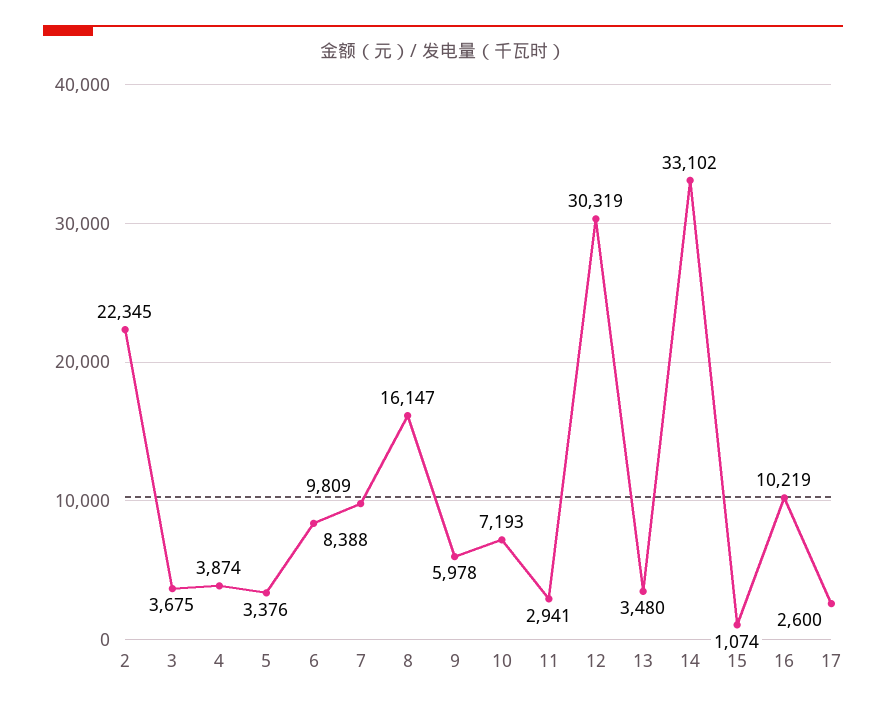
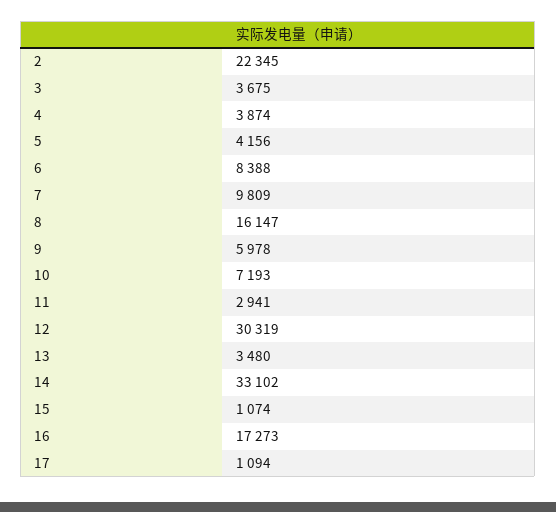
5: 3376 -> 4156
16: 10219 -> 17273
17: 2600 -> 1094

